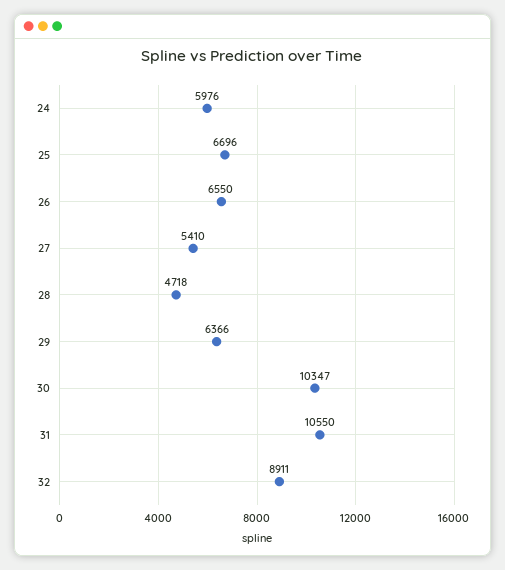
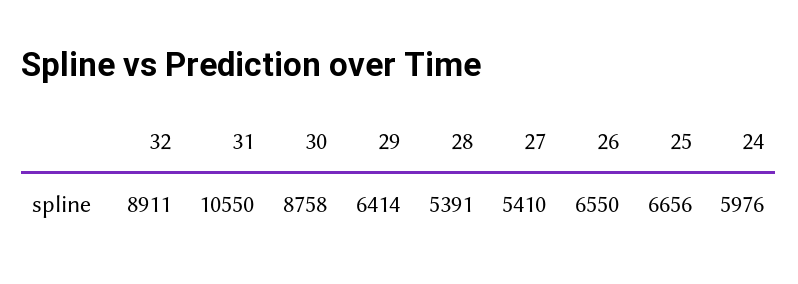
25: 6696 -> 6656
28: 4718 -> 5391
29: 6366 -> 6414
30: 10347 -> 8758

